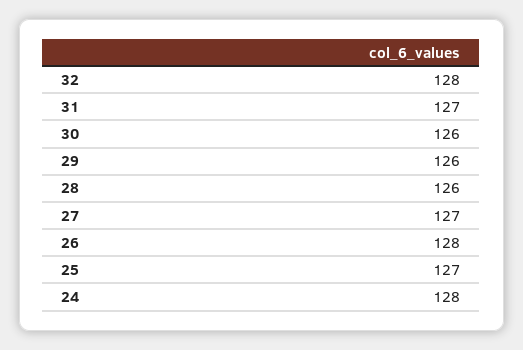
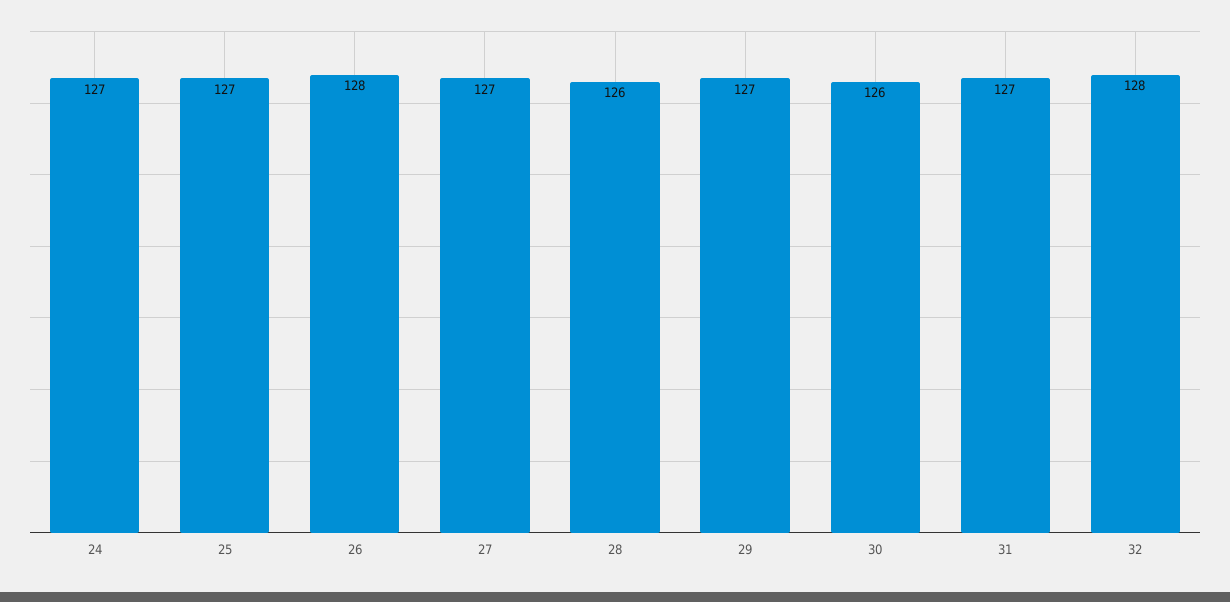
29: 126 -> 127
24: 128 -> 127

